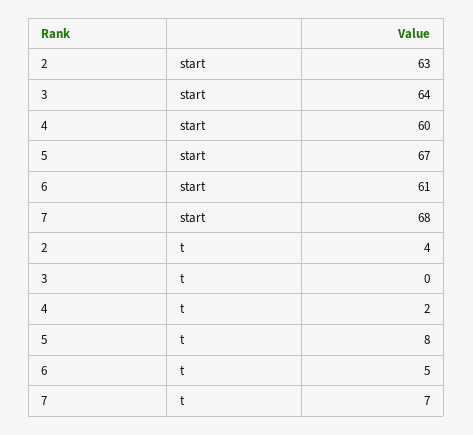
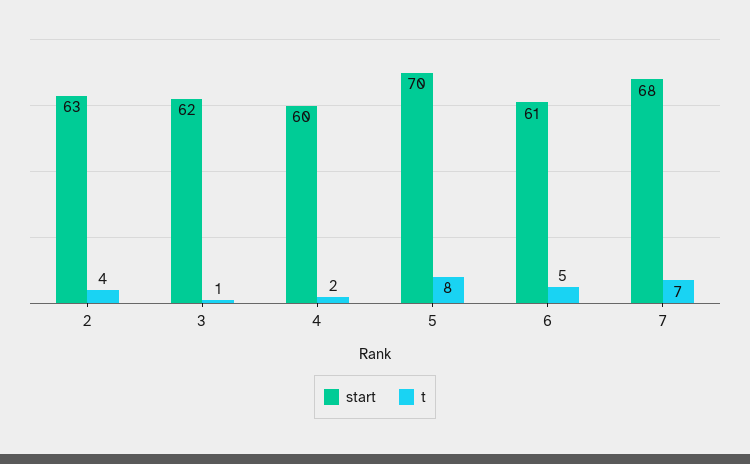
start, 3: 64 -> 62
start, 5: 67 -> 70
t, 3: 0 -> 1

